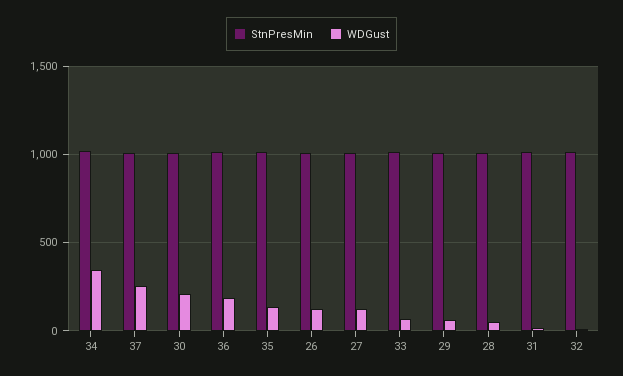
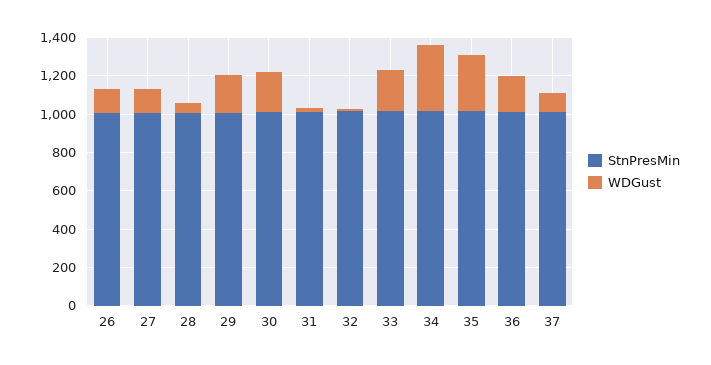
WDGust, 37: 250 -> 100
WDGust, 35: 150 -> 300
WDGust, 33: 50 -> 200
WDGust, 29: 50 -> 200

